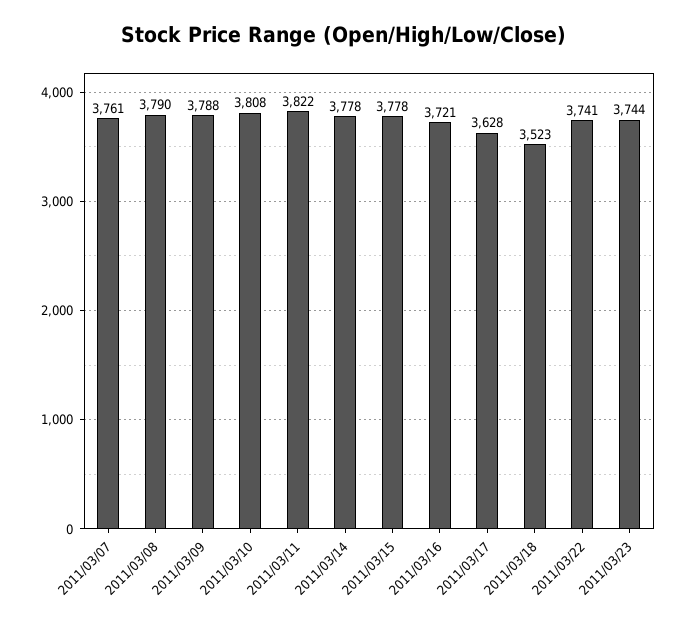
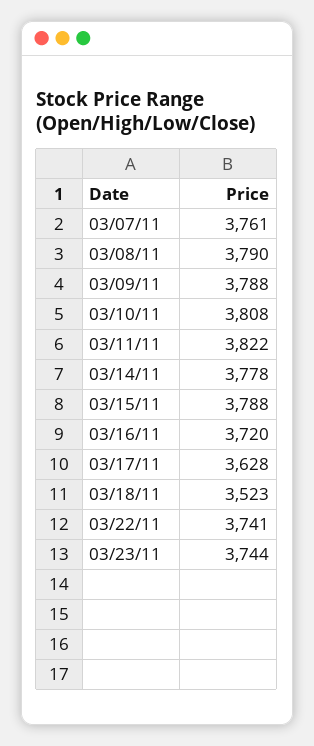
2011/03/15: 3778 -> 3788
2011/03/16: 3721 -> 3720

